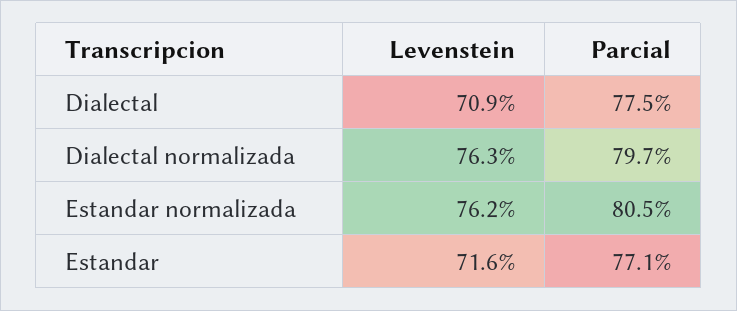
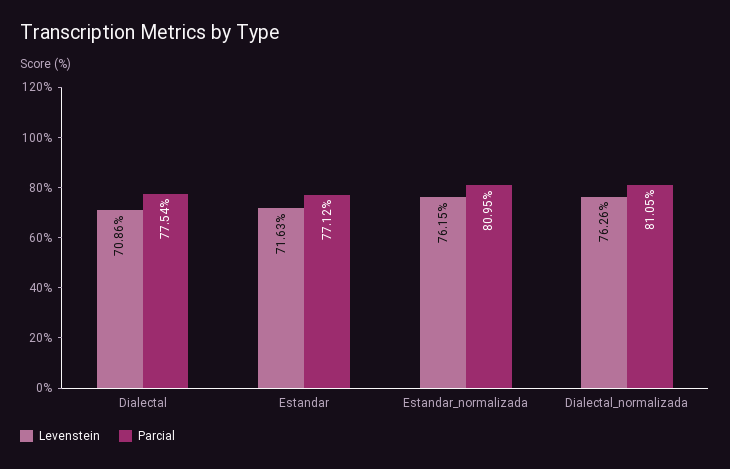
Parcial, Dialectal normalizada: 79.7 -> 81.05
Parcial, Estandar normalizada: 80.5 -> 80.95

